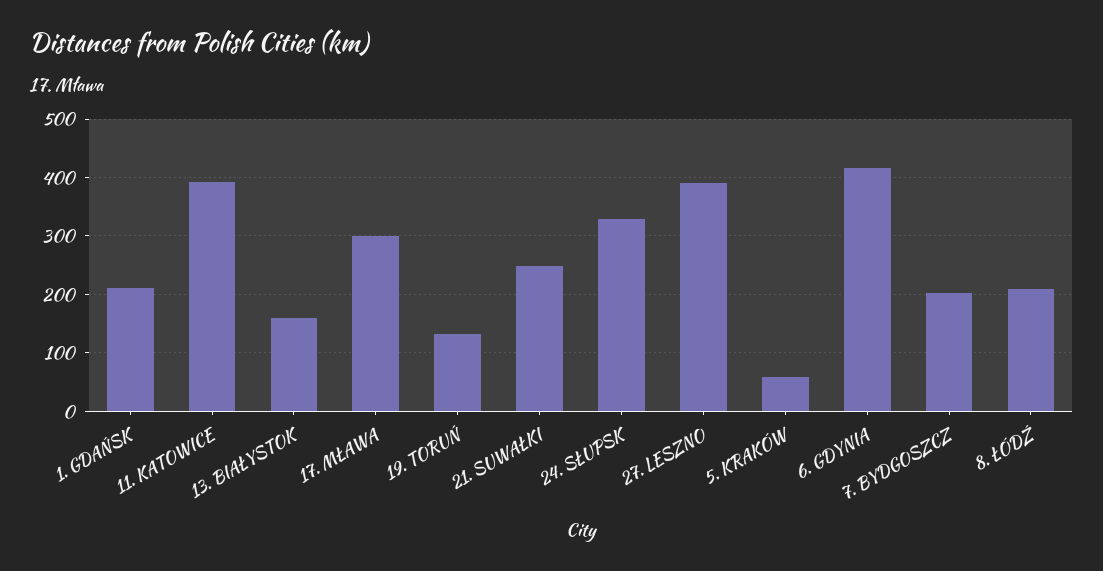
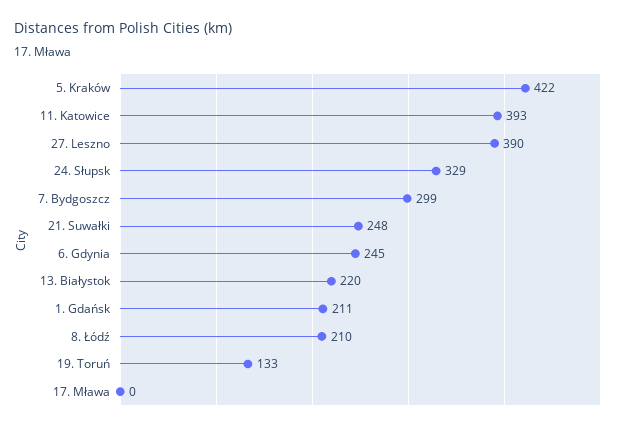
13. BIAŁYSTOK: 160 -> 220
17. MŁAWA: 300 -> 0
5. KRAKÓW: 60 -> 422
6. GDYNIA: 420 -> 245
7. BYDGOSZCZ: 200 -> 299

